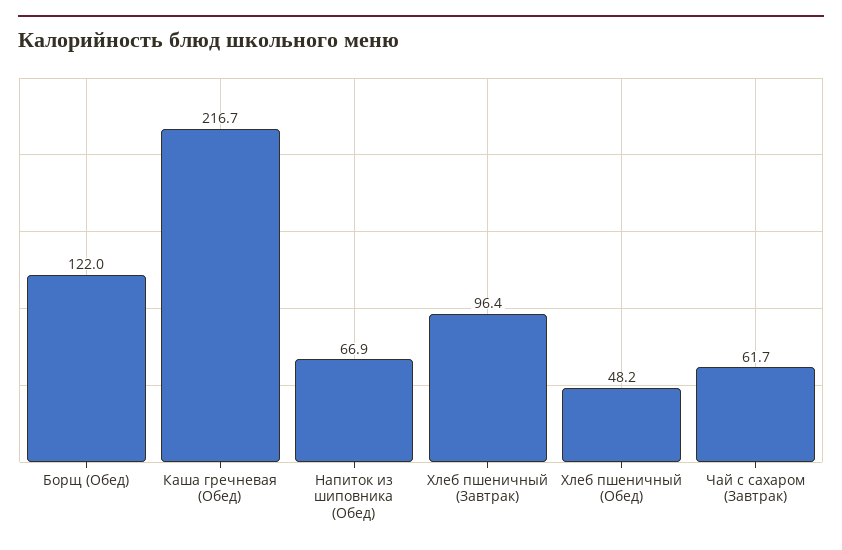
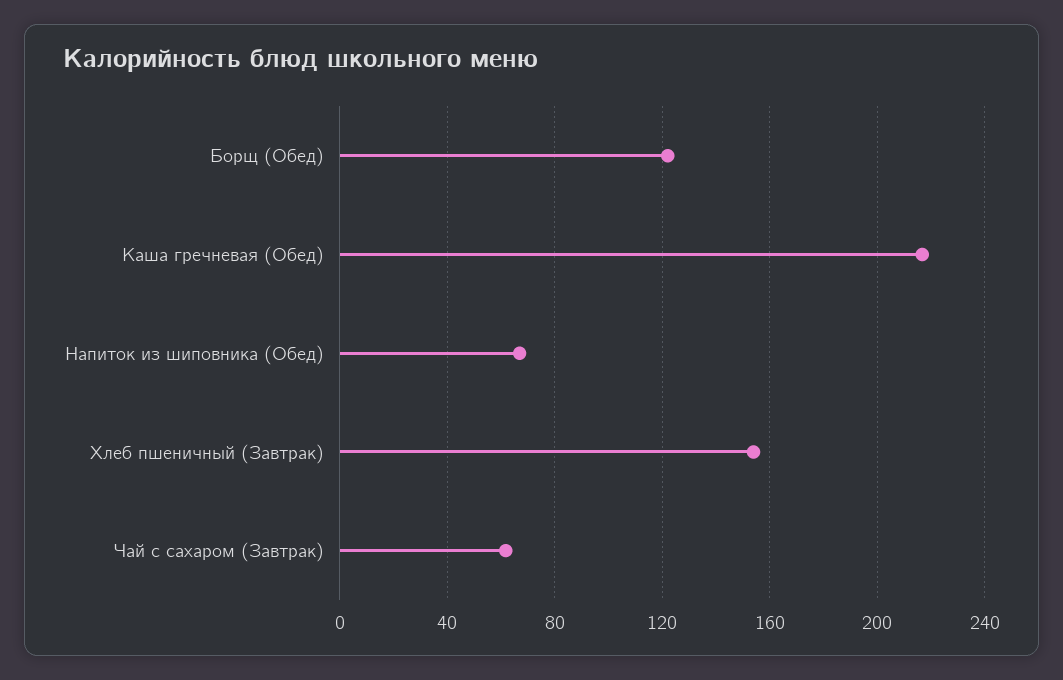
Хлеб пшеничный (Завтрак): 96.4 -> 155
Хлеб пшеничный (Обед): 48.2 -> none

